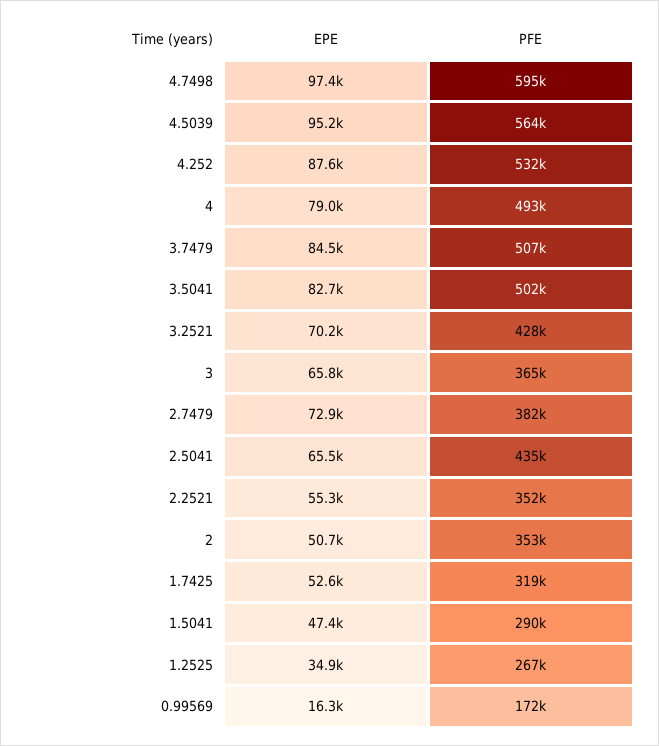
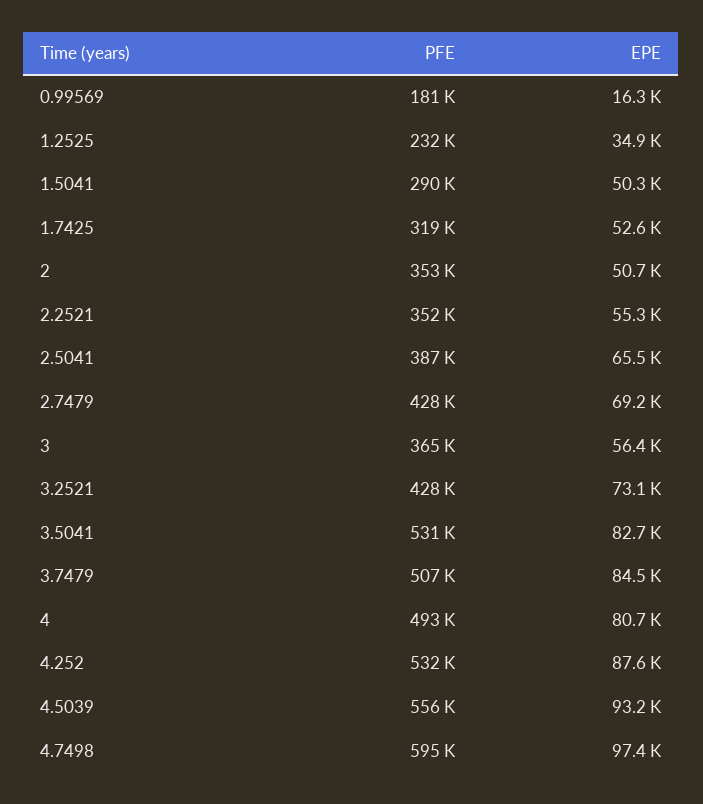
EPE, 4.5039: 95200 -> 93200
PFE, 4.5039: 564000 -> 556000
EPE, 4: 79000 -> 80700
PFE, 3.5041: 502000 -> 531000
EPE, 3.2521: 70200 -> 73100
EPE, 3: 65800 -> 56400
EPE, 2.7479: 72900 -> 69200
PFE, 2.7479: 382000 -> 428000
PFE, 2.5041: 435000 -> 387000
EPE, 1.5041: 47400 -> 50300
PFE, 1.2525: 267000 -> 232000
PFE, 0.99569: 172000 -> 181000

